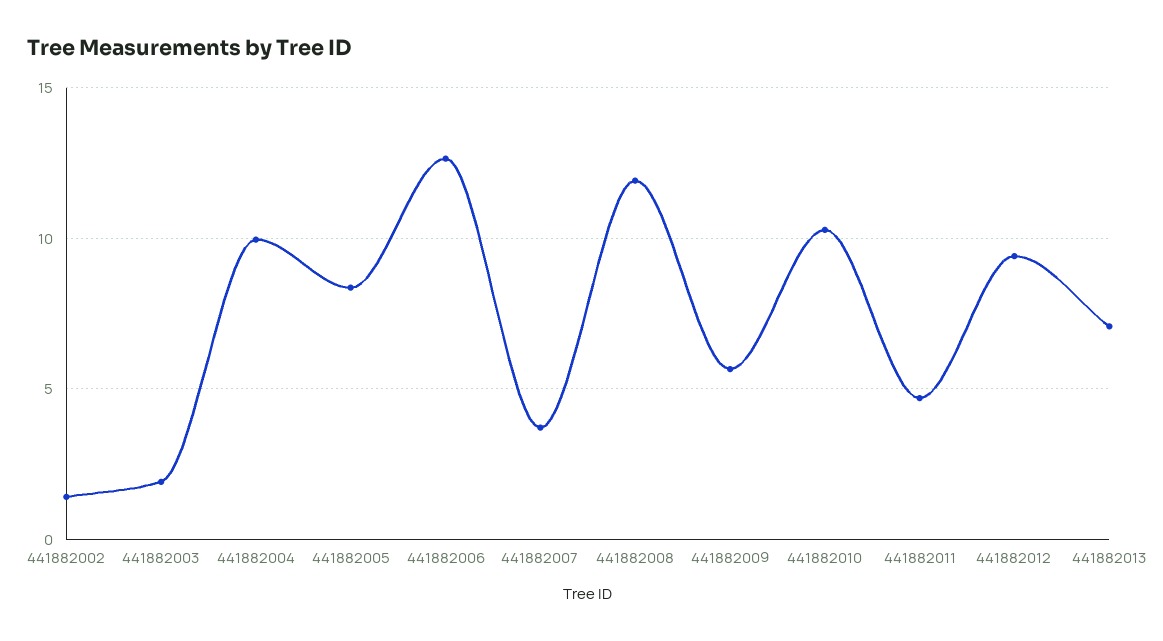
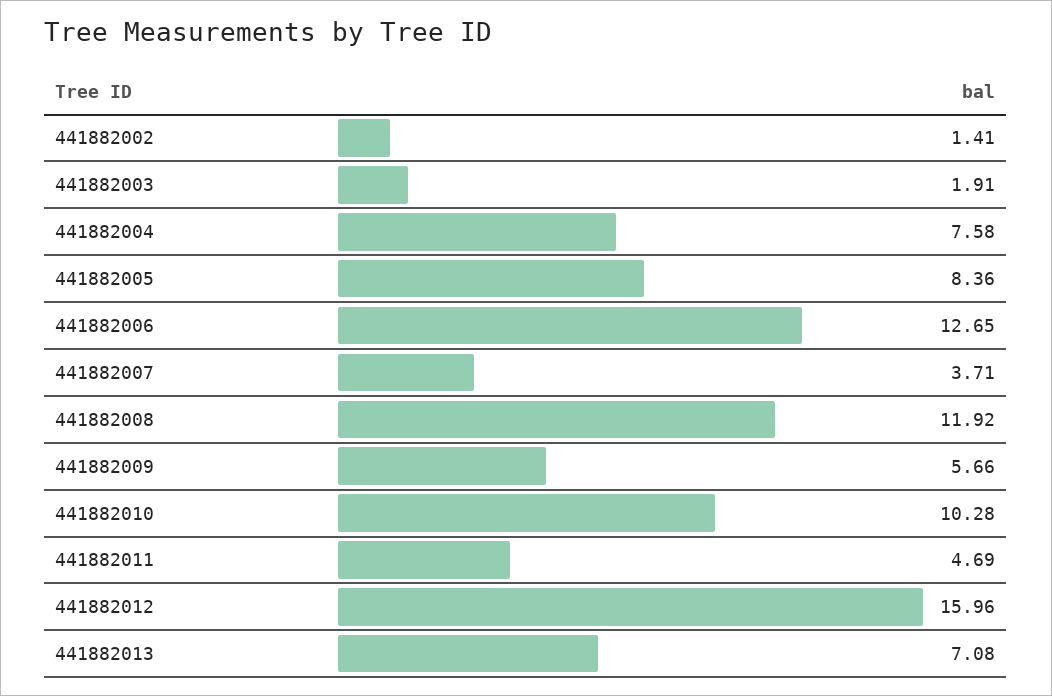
441882004: 10 -> 7.58
441882012: 9.5 -> 15.96

